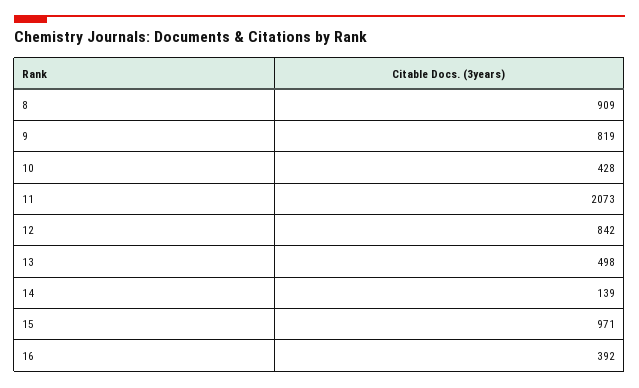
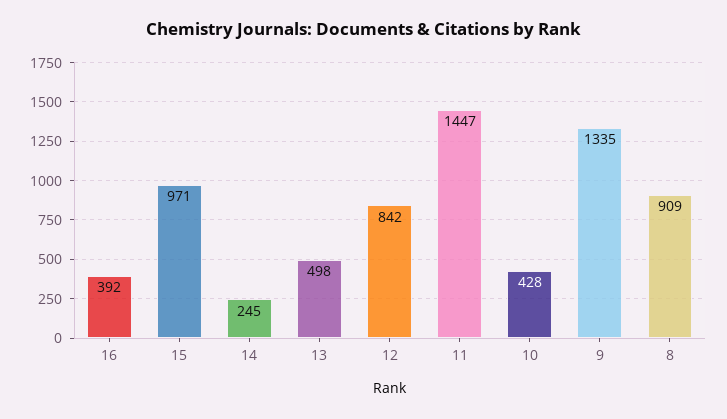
9: 819 -> 1335
11: 2073 -> 1447
14: 139 -> 245

